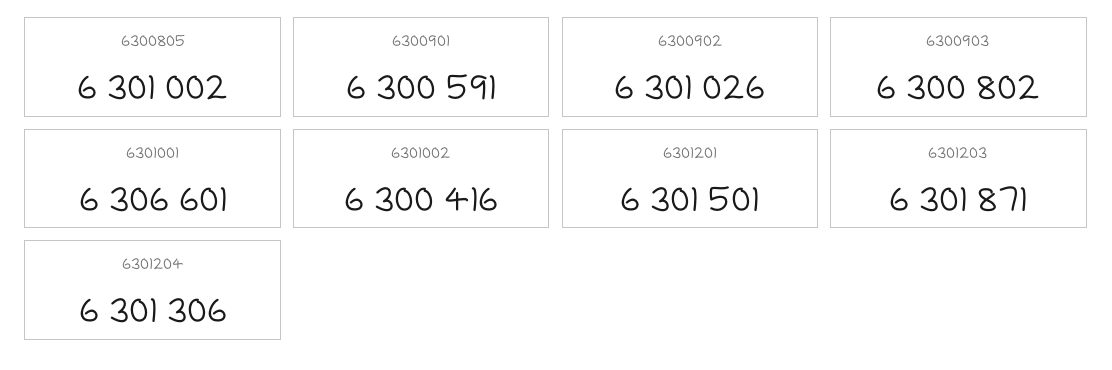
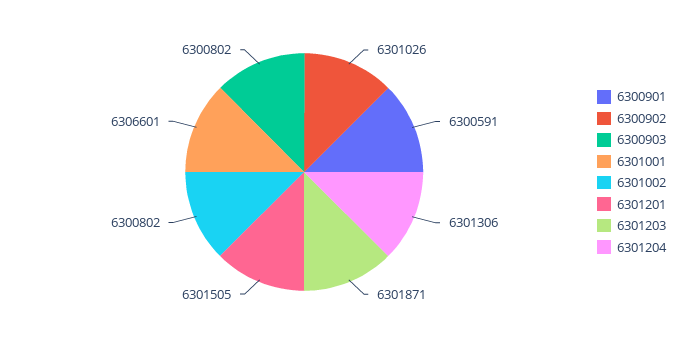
6300805: 6301002 -> none
6301002: 6300416 -> 6300802
6301201: 6301501 -> 6301505

